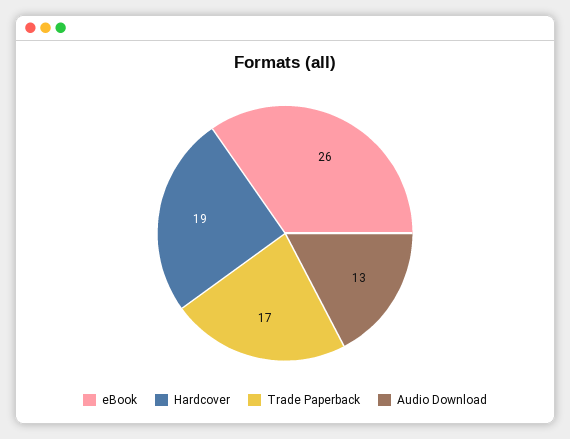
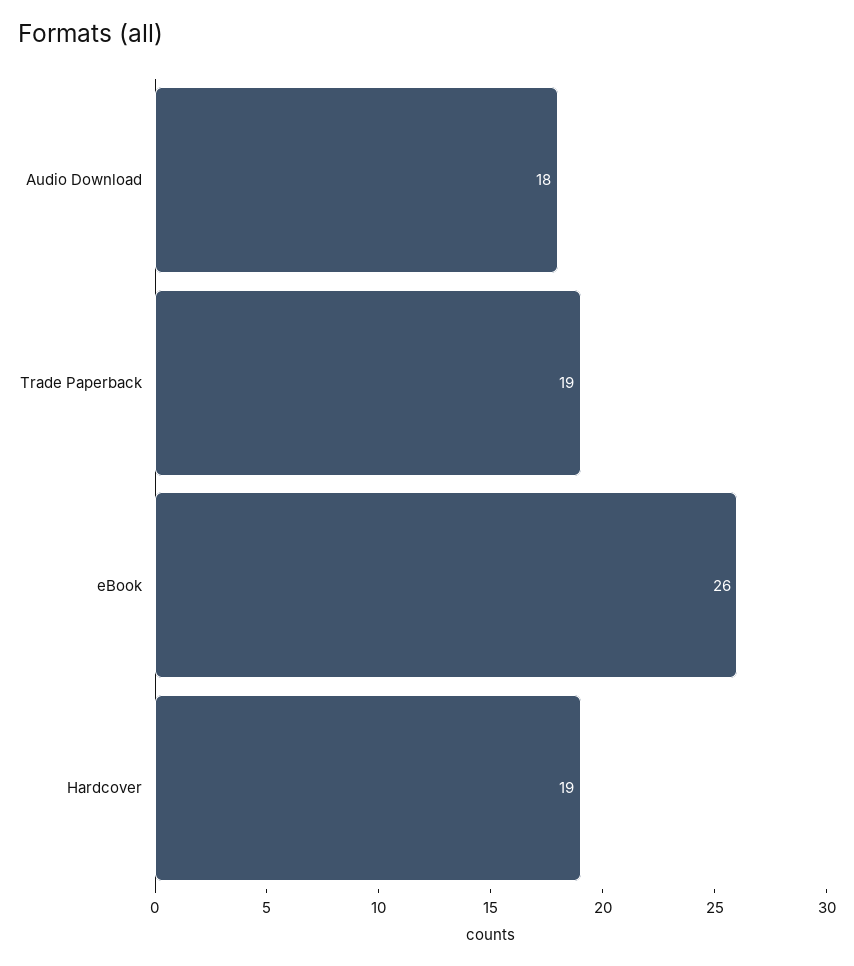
Trade Paperback: 17 -> 19
Audio Download: 13 -> 18

